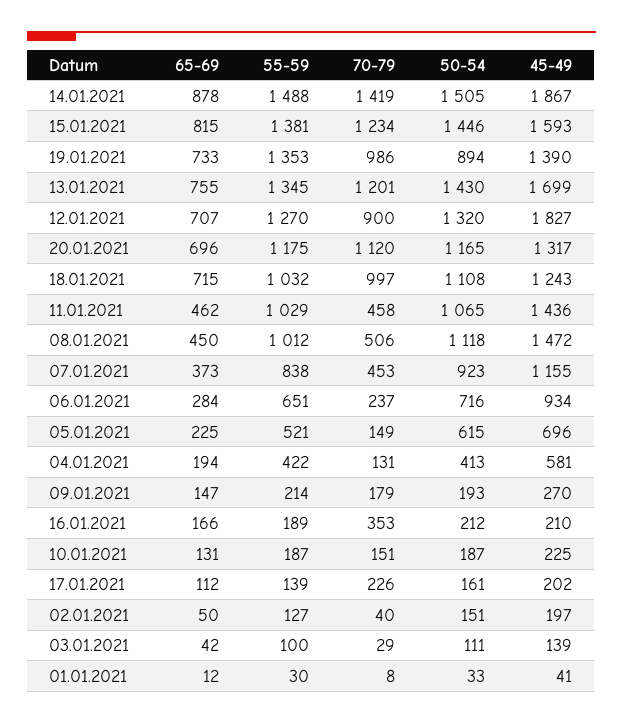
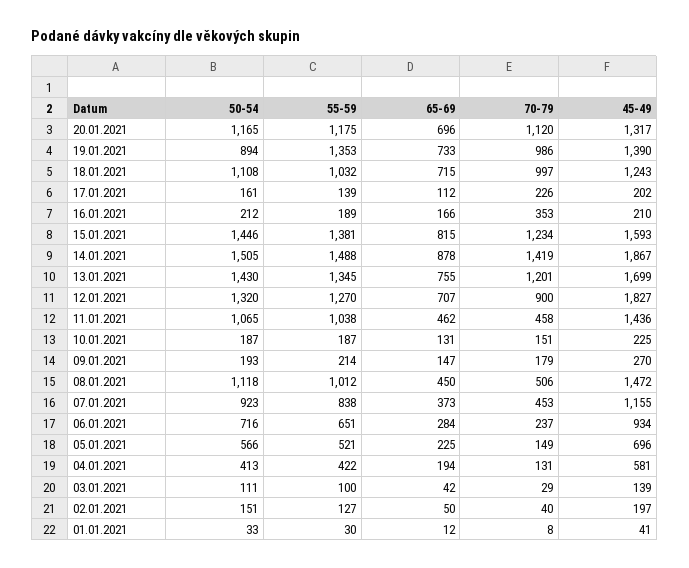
55-59, 11.01.2021: 1029 -> 1038
50-54, 05.01.2021: 615 -> 566

